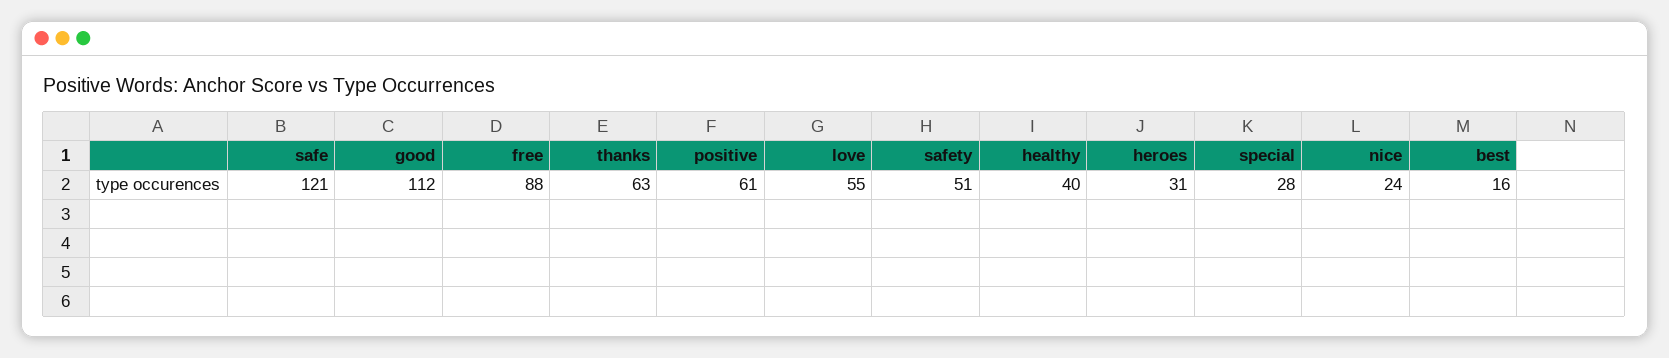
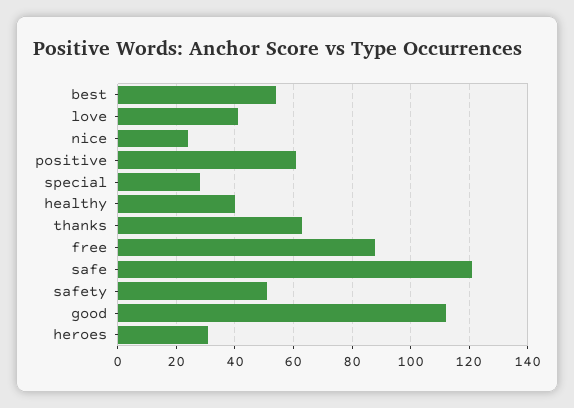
love: 55 -> 40
best: 16 -> 55

